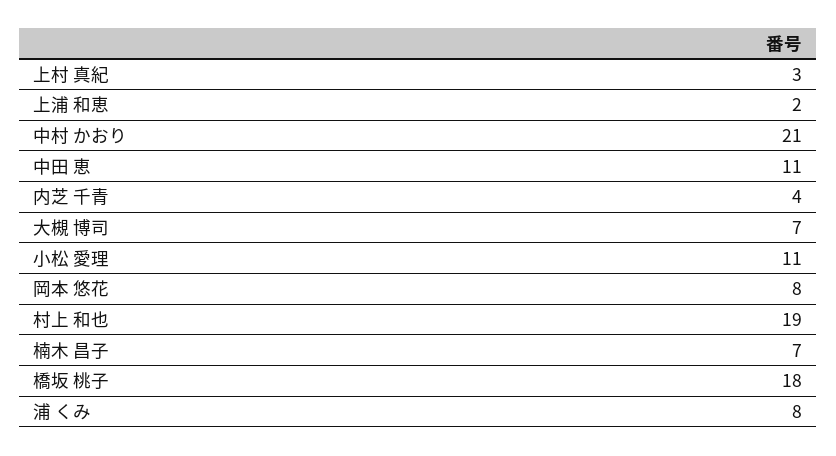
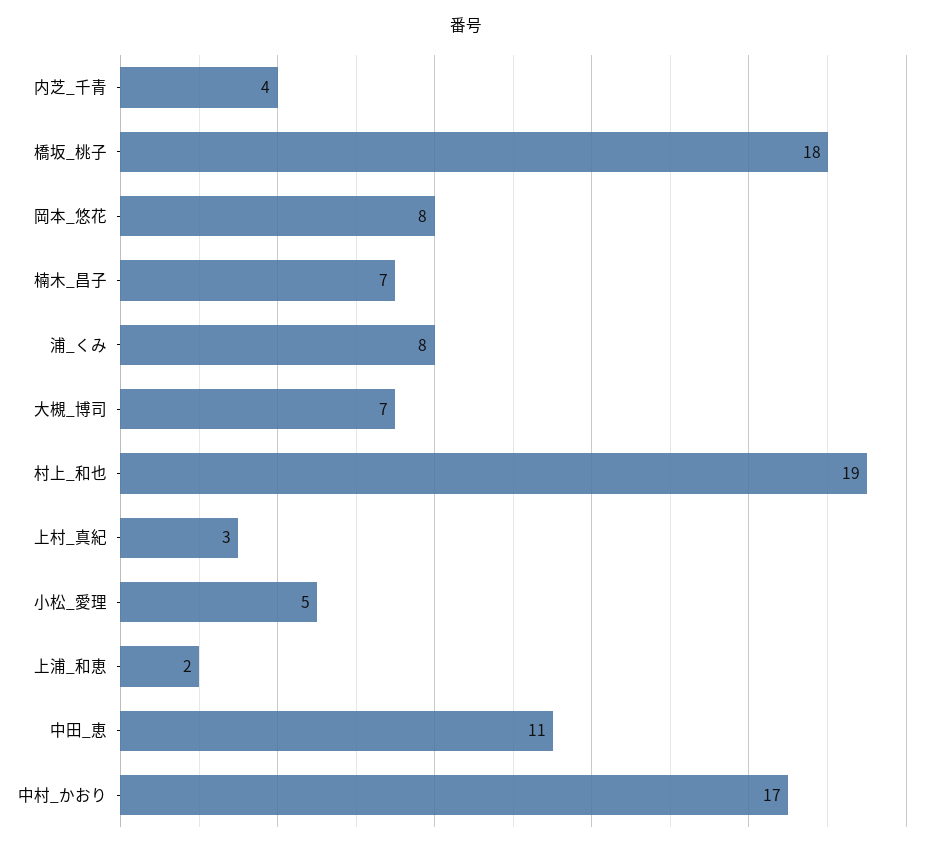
中村 かおり: 21 -> 17
小松 愛理: 11 -> 5

